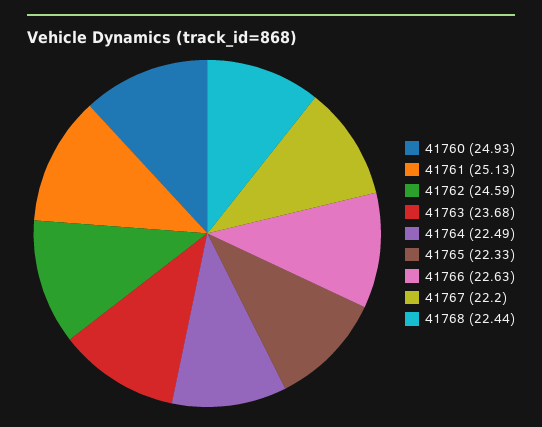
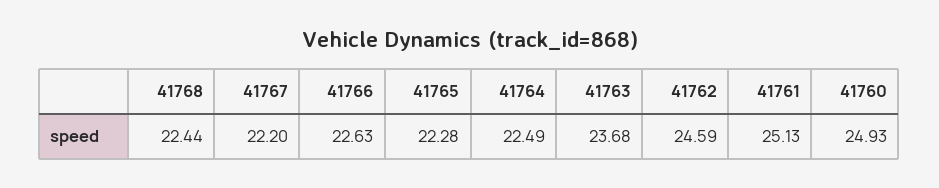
41765: 22.33 -> 22.28

